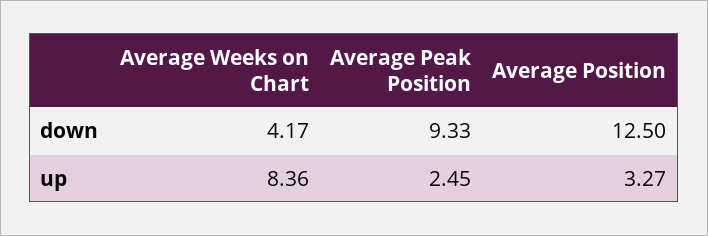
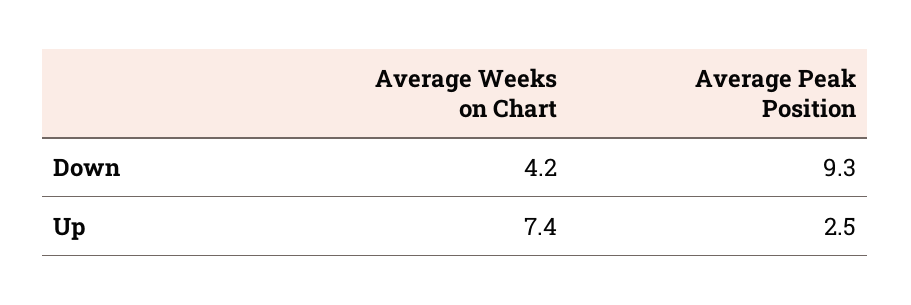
Average Position, down: 12.5 -> none
Average Weeks on Chart, up: 8.36 -> 7.4
Average Position, up: 3.27 -> none

